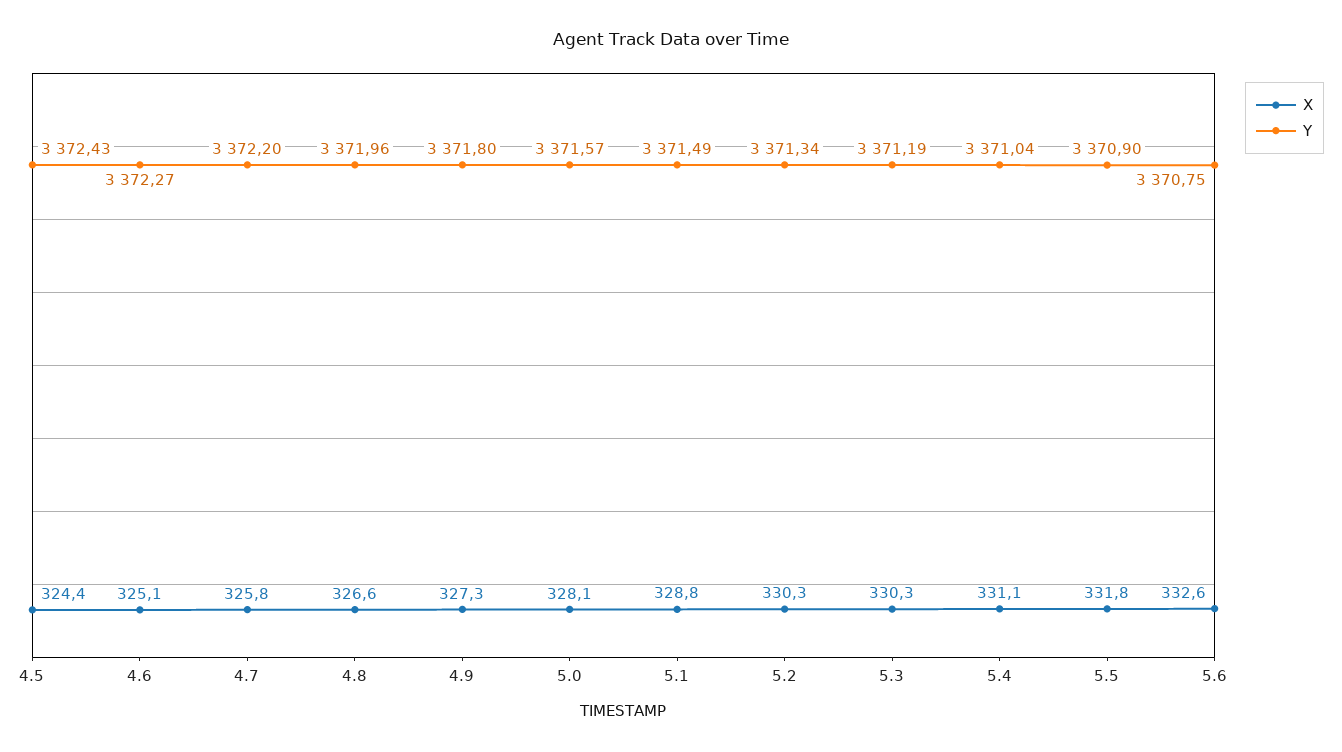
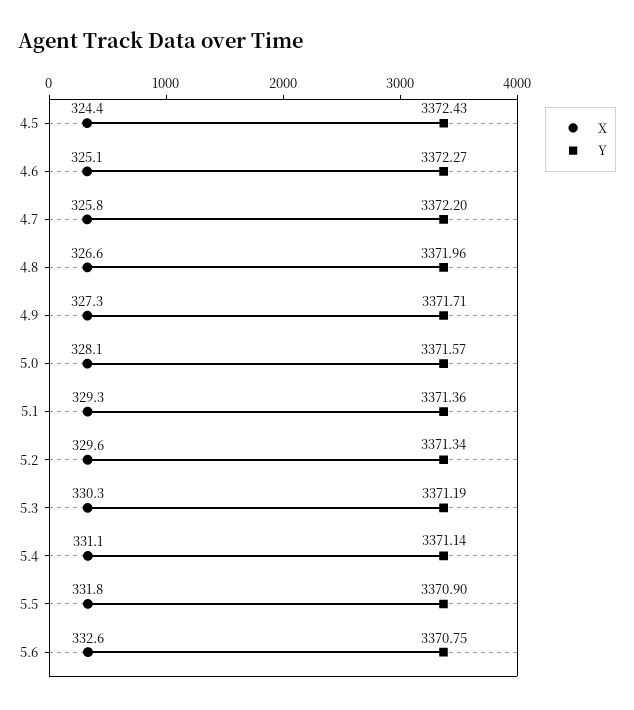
Y, 4.9: 3371.8 -> 3371.71
X, 5.1: 328.8 -> 329.3
Y, 5.1: 3371.49 -> 3371.36
X, 5.2: 330.3 -> 329.6
Y, 5.4: 3371.04 -> 3371.14

